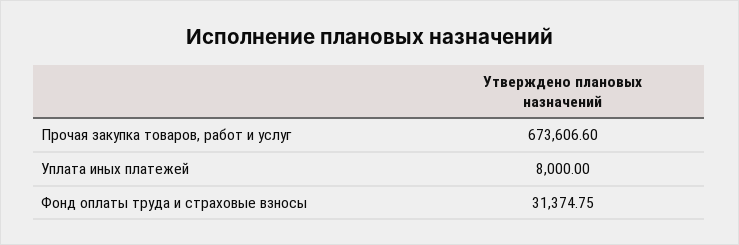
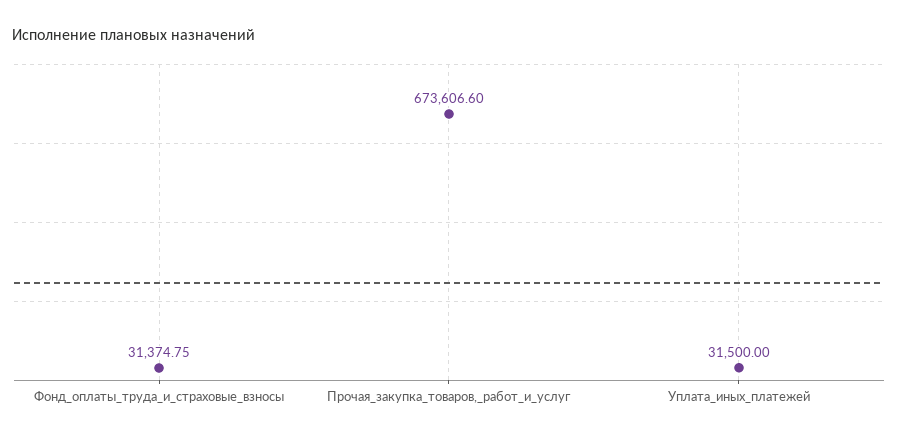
Уплата иных платежей: 8000 -> 31500

